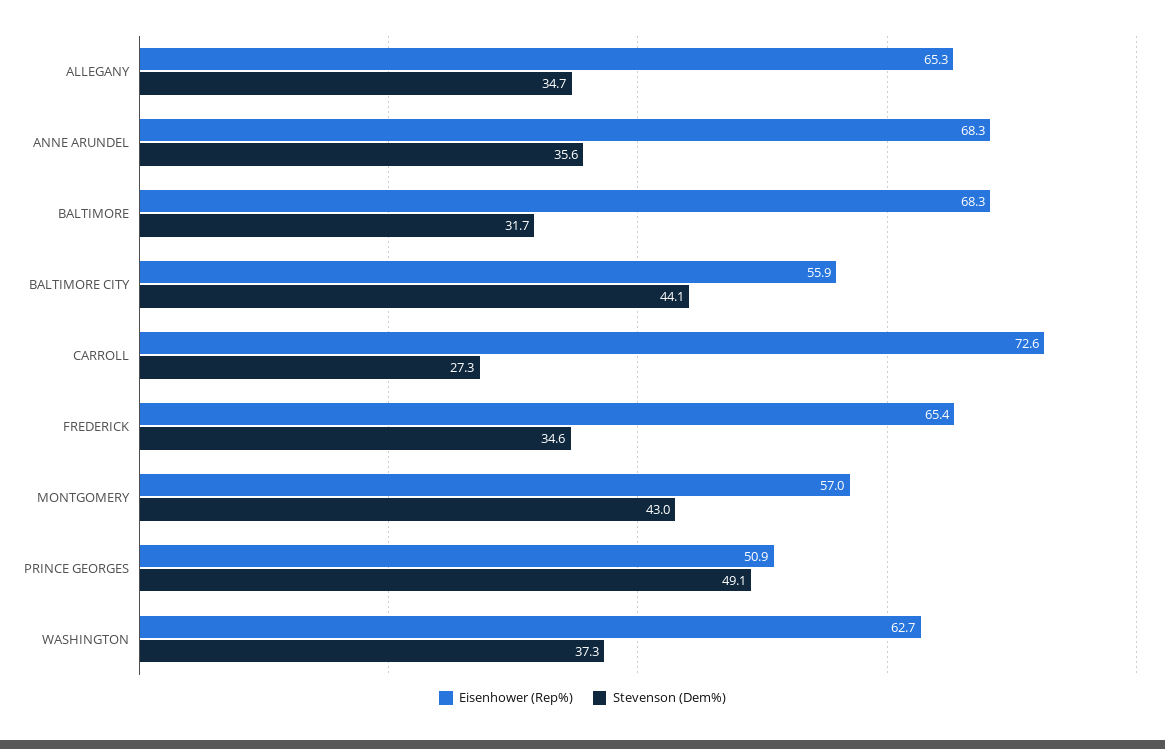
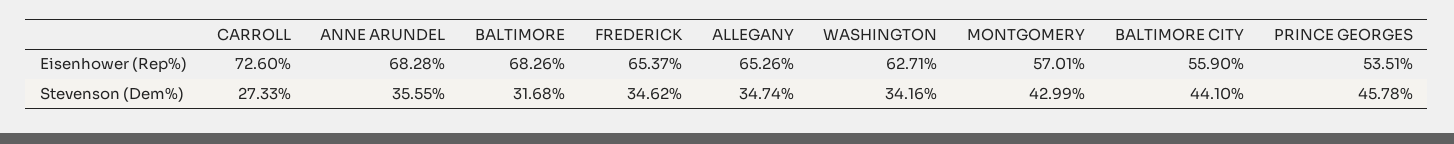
Eisenhower (Rep%), PRINCE GEORGES: 50.9 -> 53.51
Stevenson (Dem%), PRINCE GEORGES: 49.1 -> 45.78
Stevenson (Dem%), WASHINGTON: 37.3 -> 34.16

